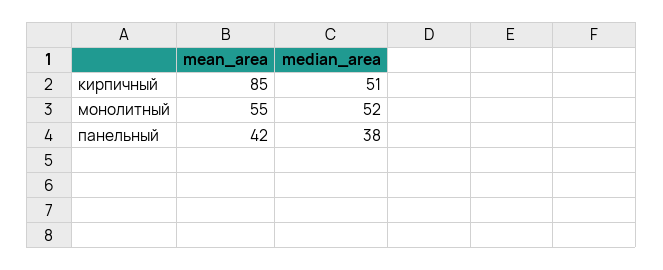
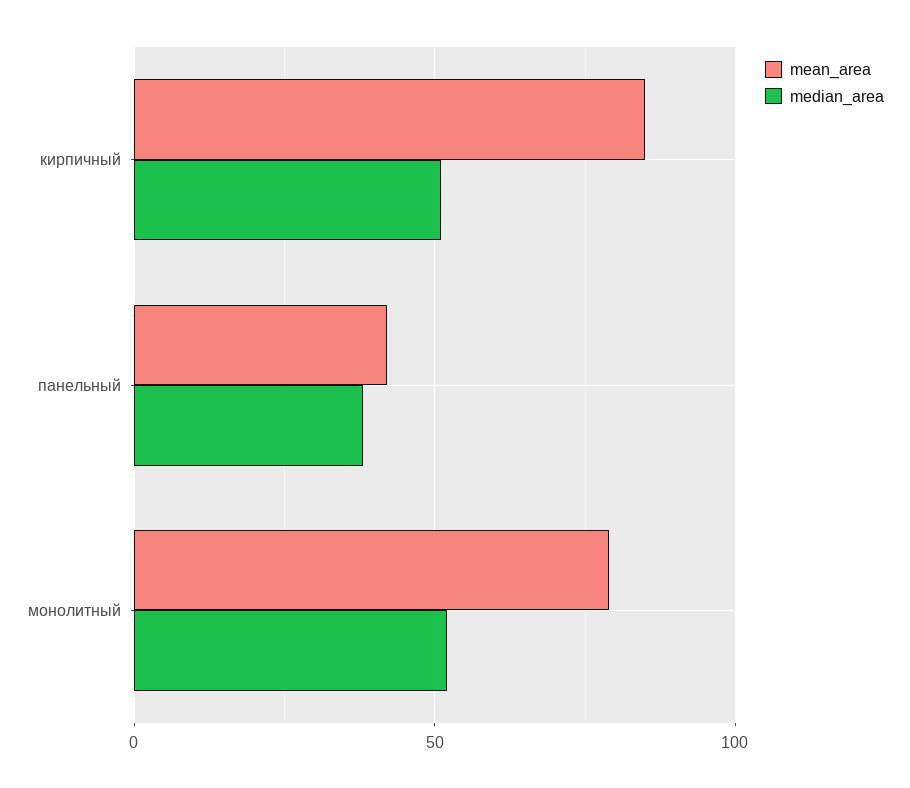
mean_area, монолитный: 55 -> 80

